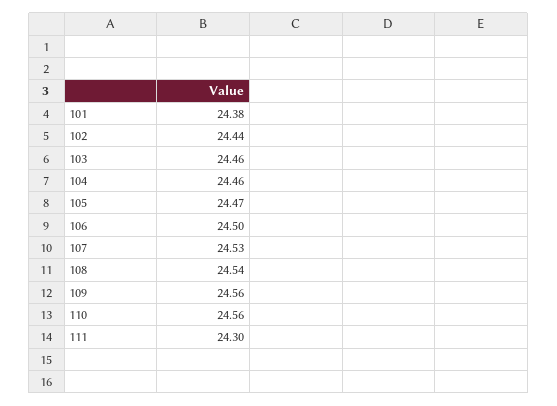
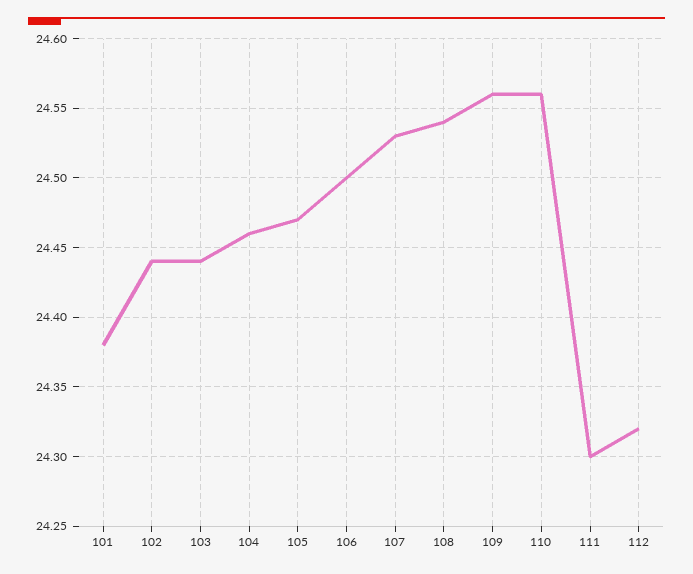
103: 24.46 -> 24.44
112: none -> 24.32

